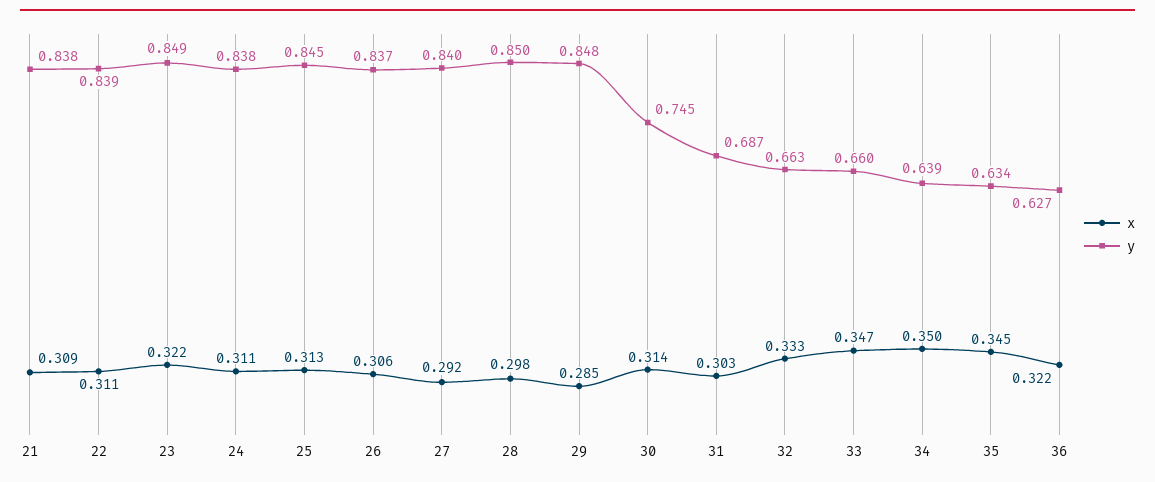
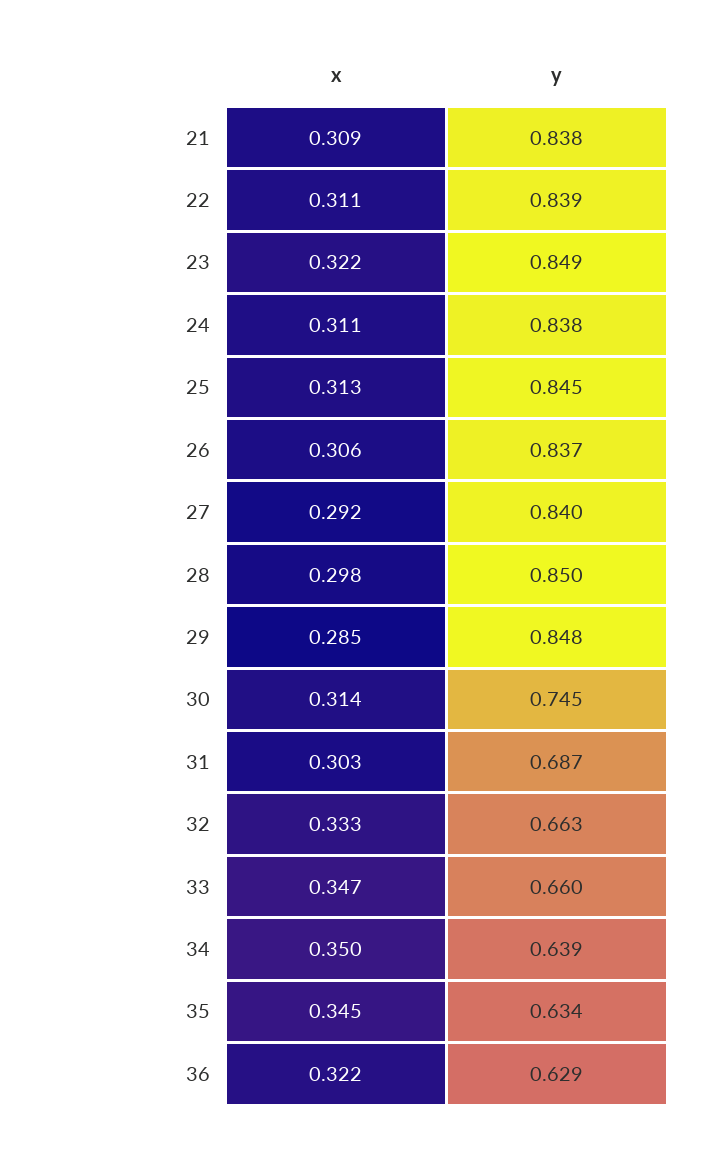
y, 36: 0.627 -> 0.629

